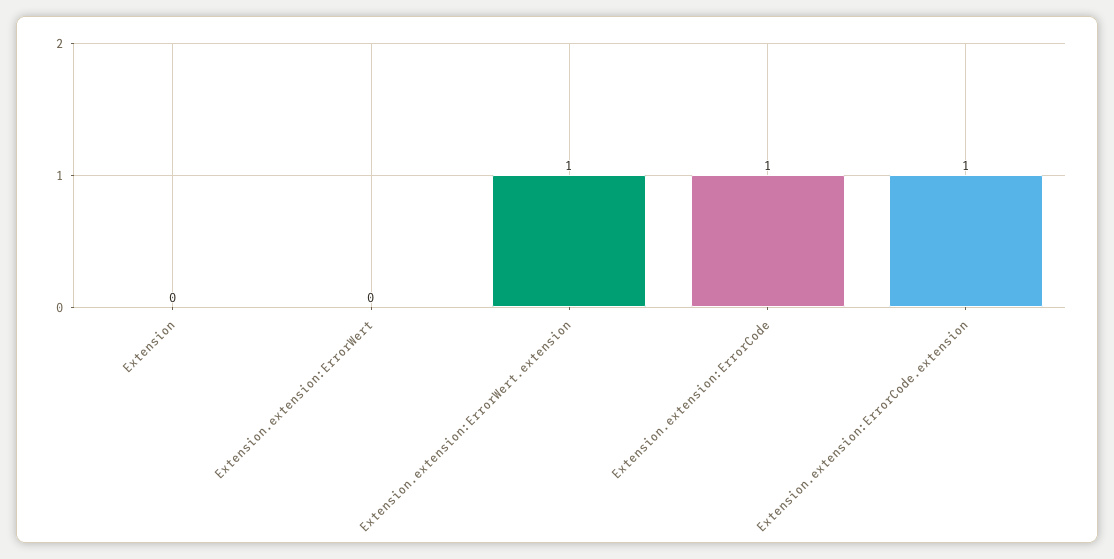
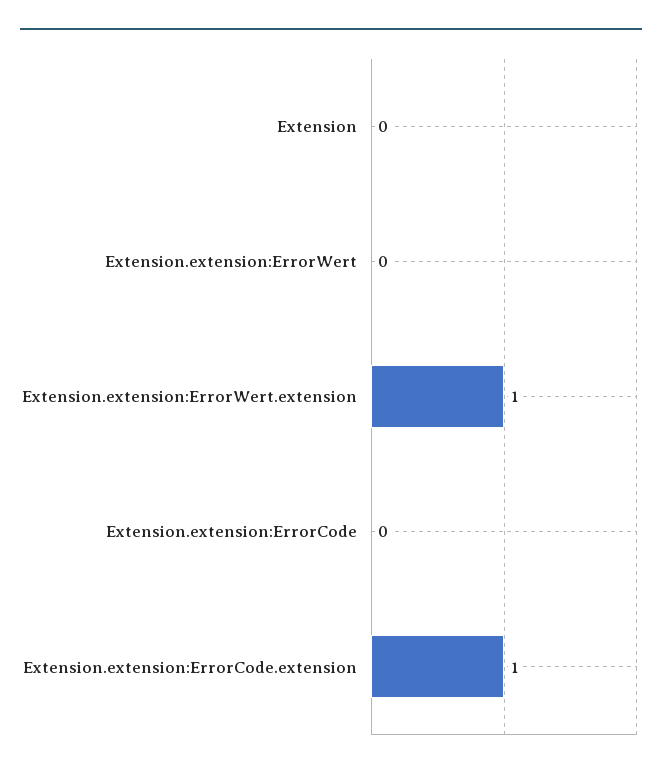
Extension.extension:ErrorCode: 1 -> 0

